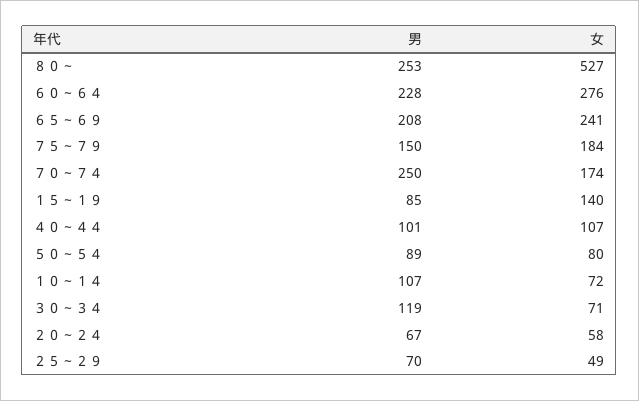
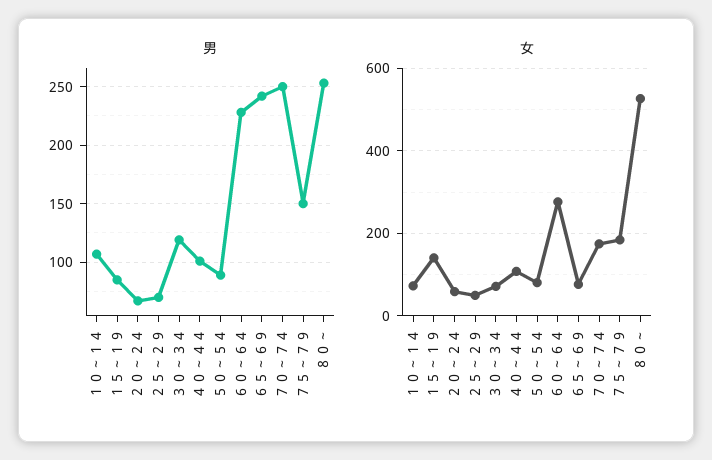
男, ６５～６９: 208 -> 240
女, ６５～６９: 241 -> 80

